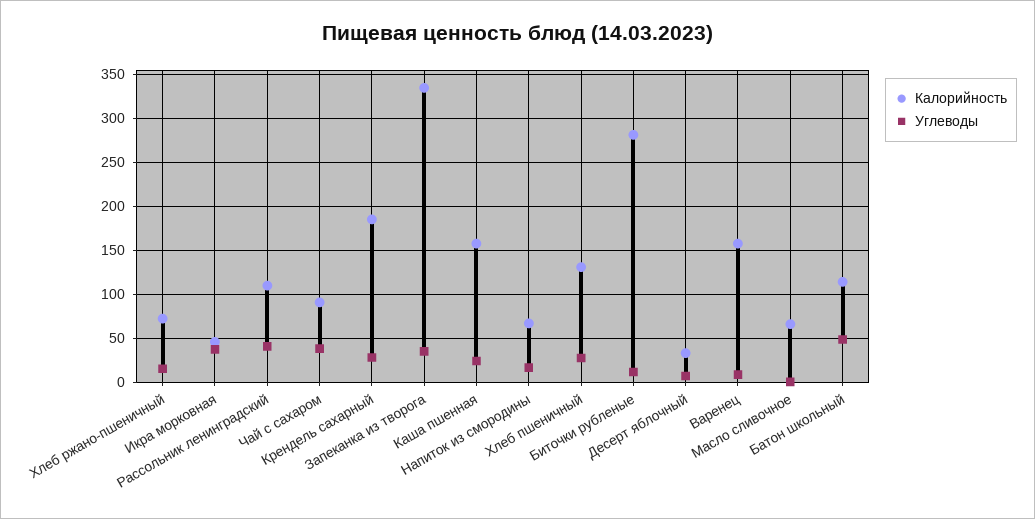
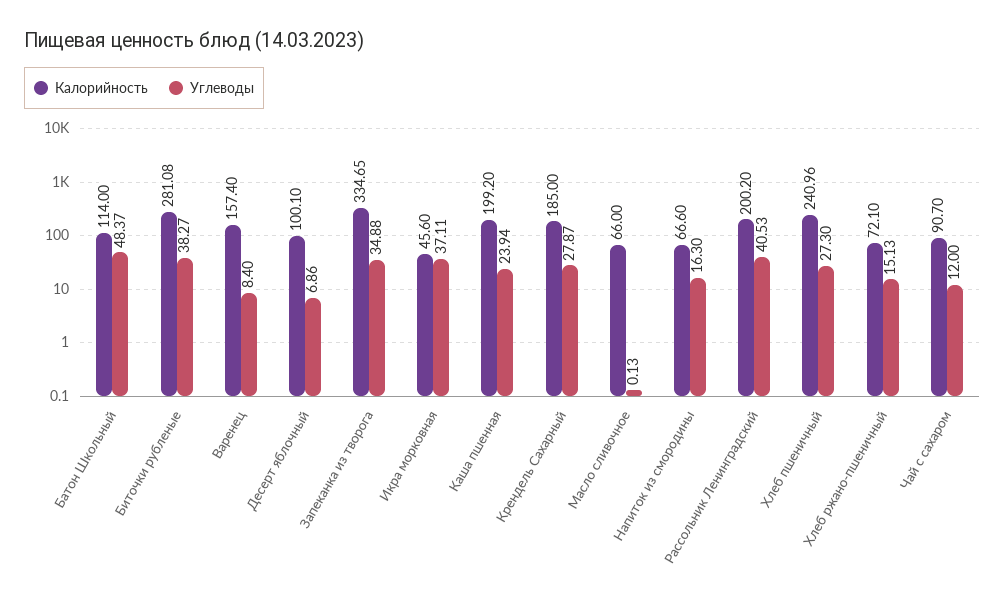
Калорийность, Рассольник ленинградский: 110 -> 200.2
Углеводы, Чай с сахаром: 40 -> 12
Калорийность, Каша пшенная: 160 -> 199.2
Калорийность, Хлеб пшеничный: 130 -> 240.96
Углеводы, Биточки рубленые: 10 -> 38.27
Калорийность, Десерт яблочный: 30 -> 100.1

